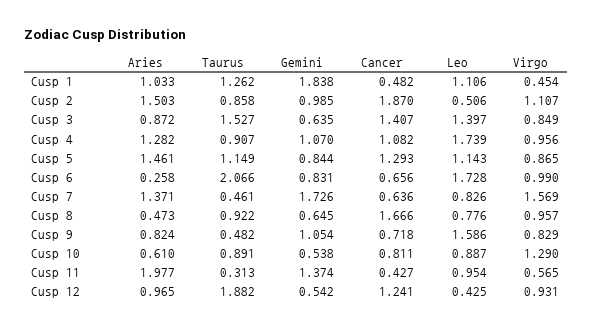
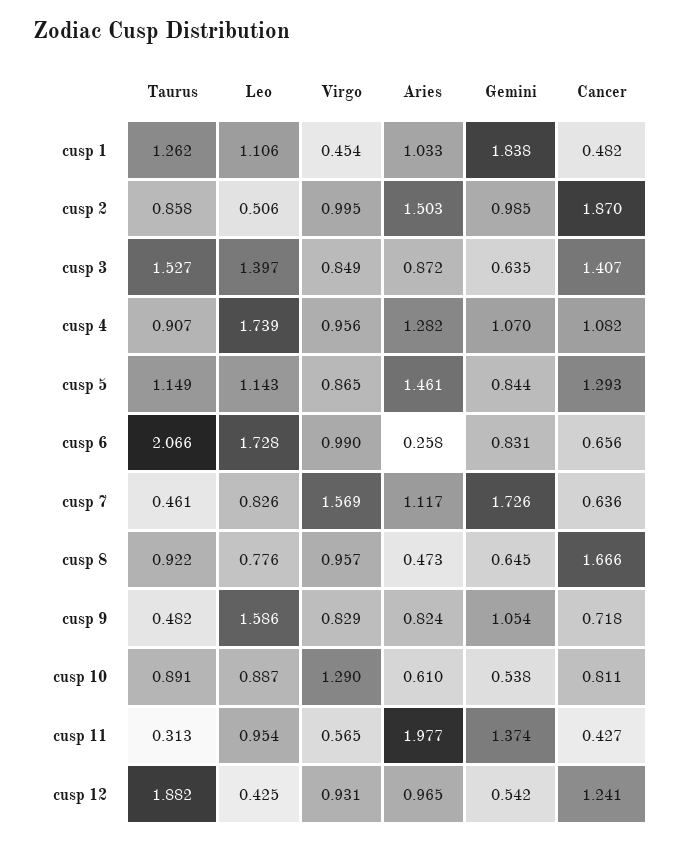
Virgo, Cusp 2: 1.107 -> 0.995
Aries, Cusp 7: 1.371 -> 1.117

